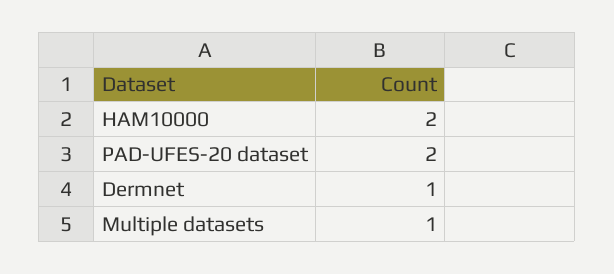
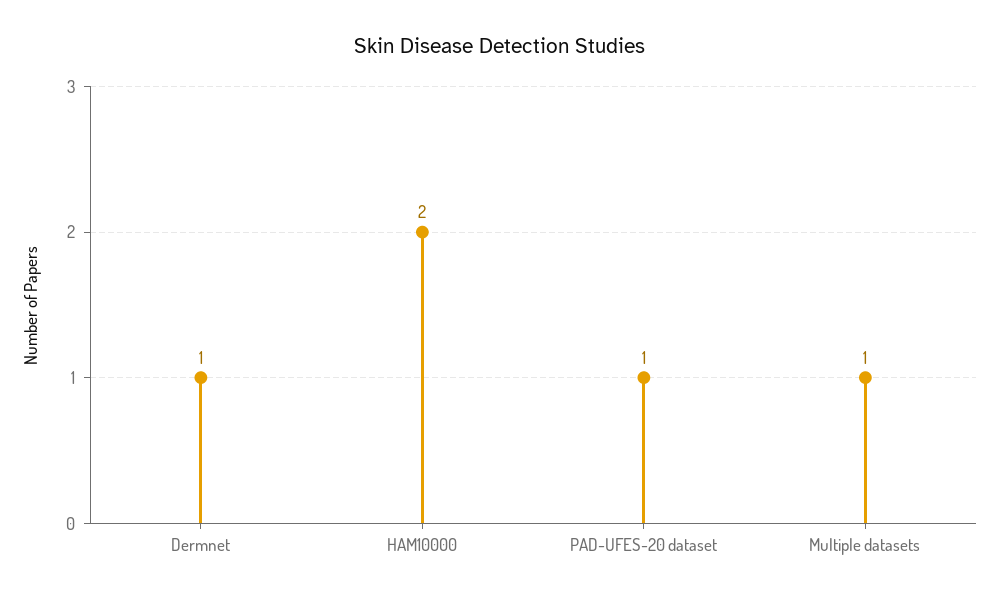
PAD-UFES-20 dataset: 2 -> 1

